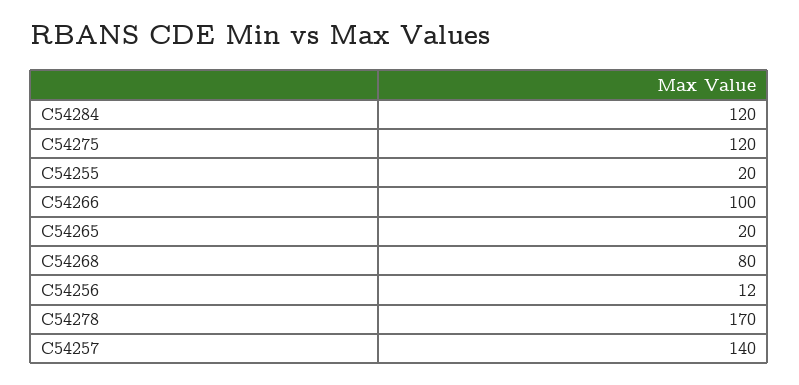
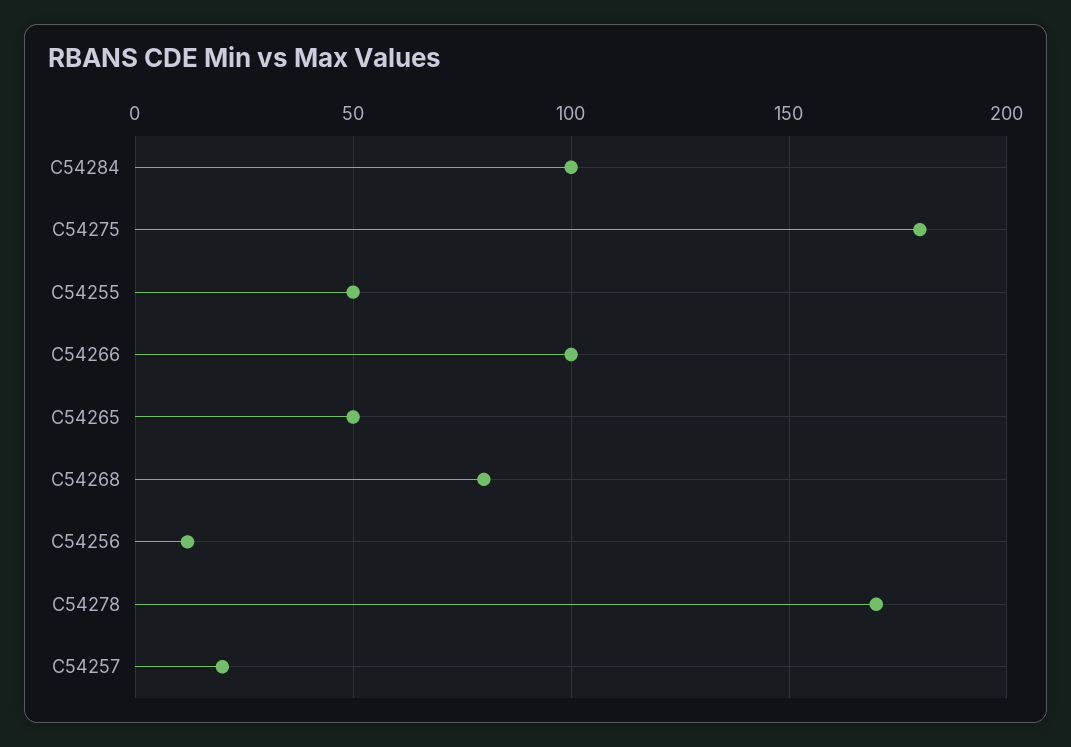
C54284: 120 -> 100
C54275: 120 -> 180
C54255: 20 -> 50
C54265: 20 -> 50
C54257: 140 -> 20

